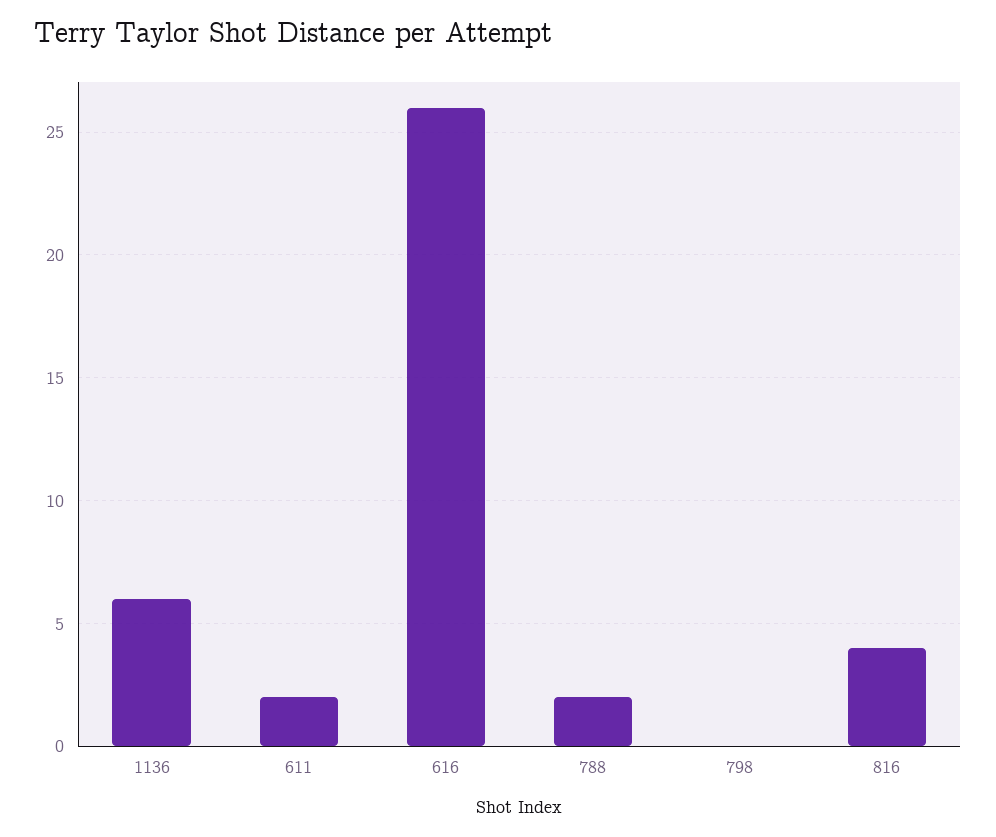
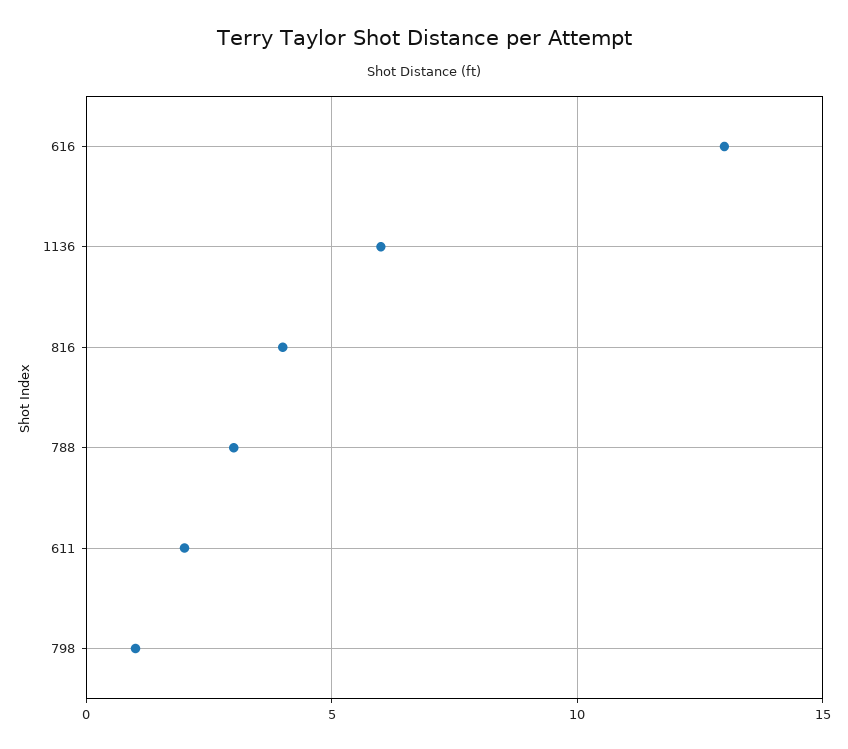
616: 26 -> 13
788: 2 -> 3
798: 0 -> 1

